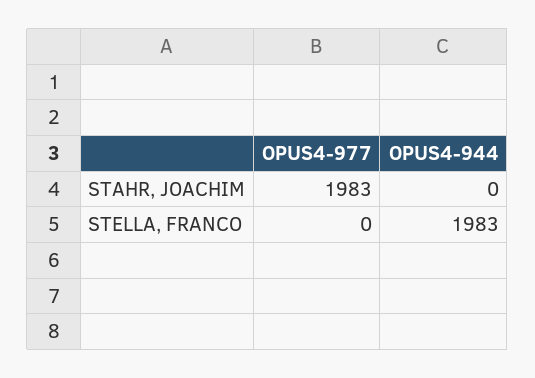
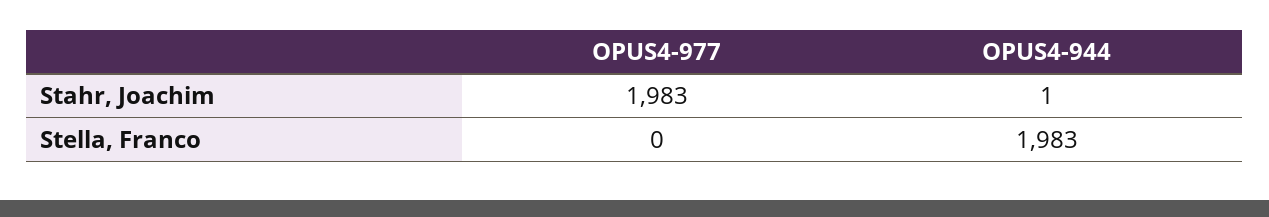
OPUS4-944, STAHR, JOACHIM: 0 -> 1

